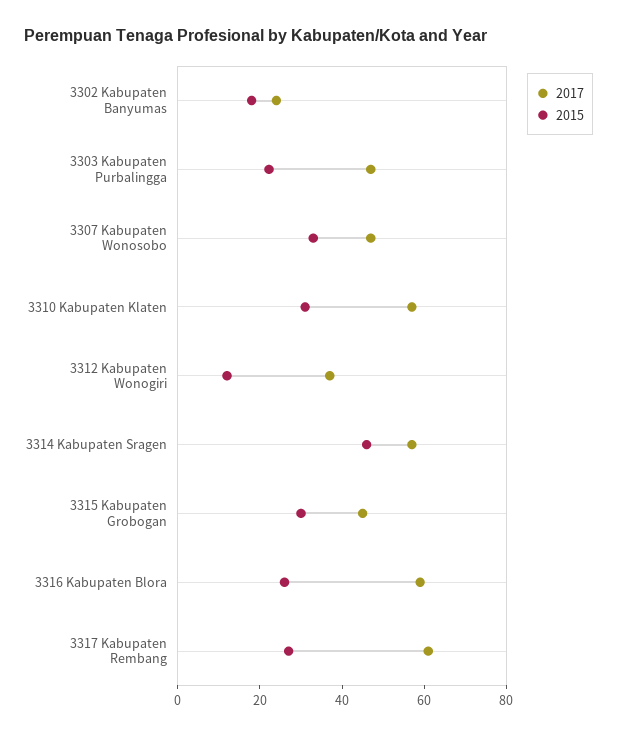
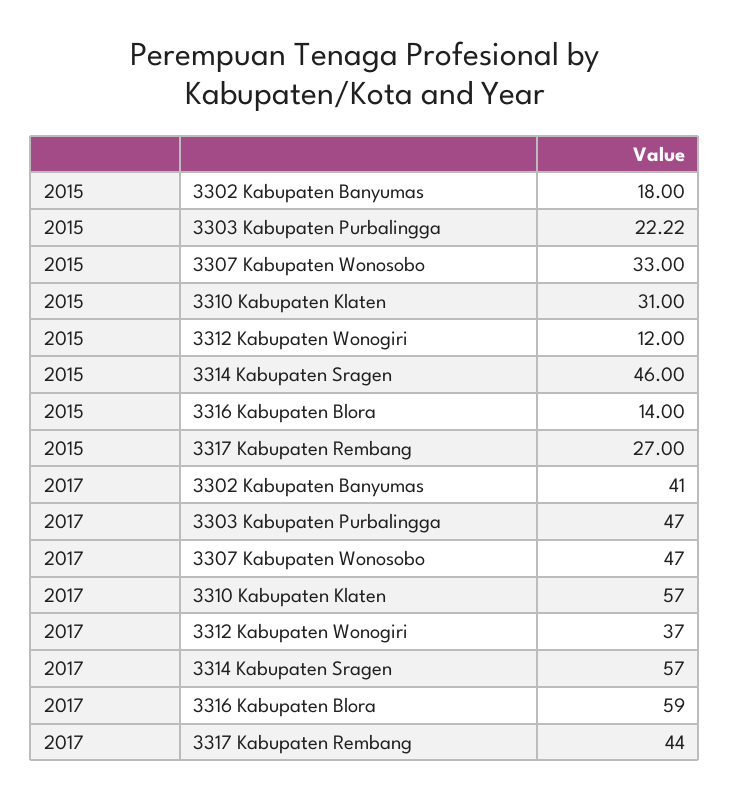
2017, 3302 Kabupaten Banyumas: 25 -> 41
2017, 3315 Kabupaten Grobogan: 45 -> none
2015, 3315 Kabupaten Grobogan: 30 -> none
2015, 3316 Kabupaten Blora: 25 -> 14
2017, 3317 Kabupaten Rembang: 60 -> 44

